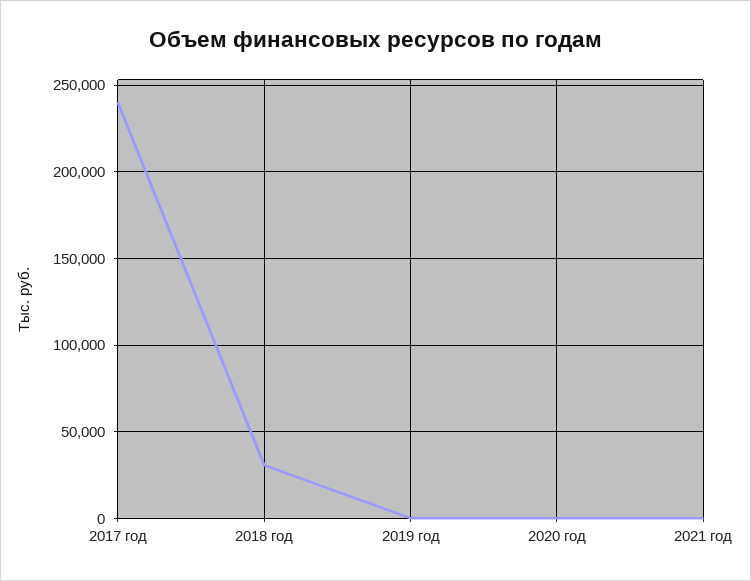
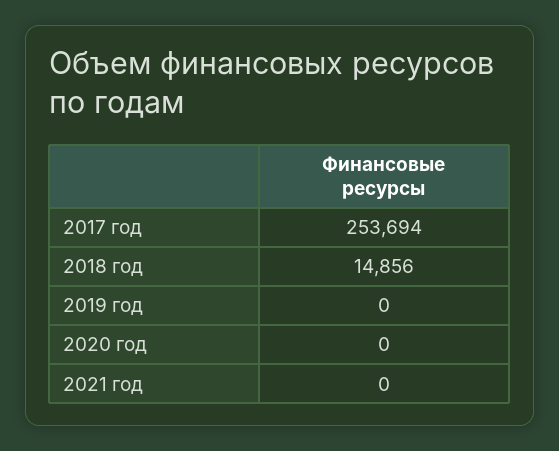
2017 год: 240000 -> 253694
2018 год: 30000 -> 14856

